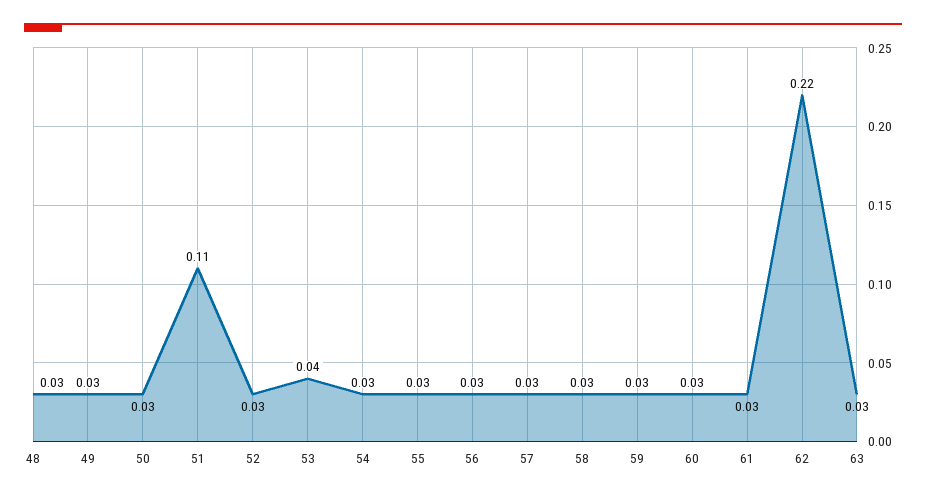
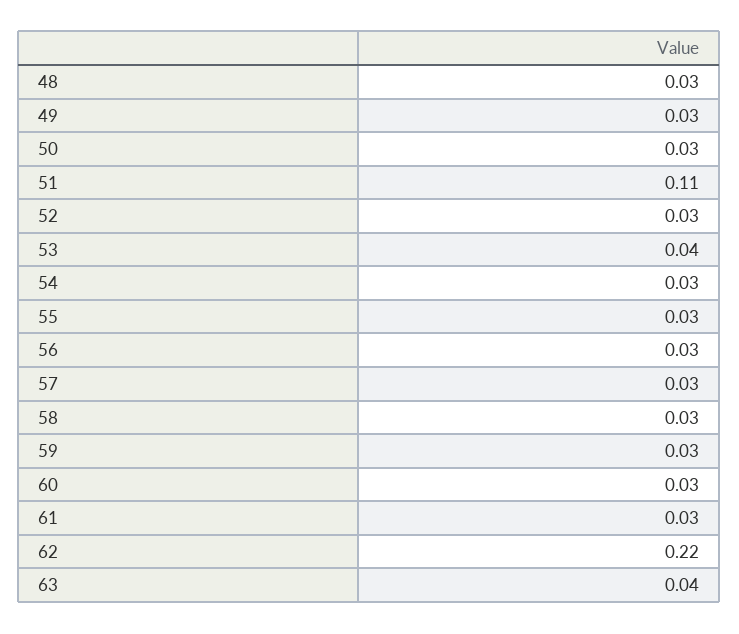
63: 0.03 -> 0.04

